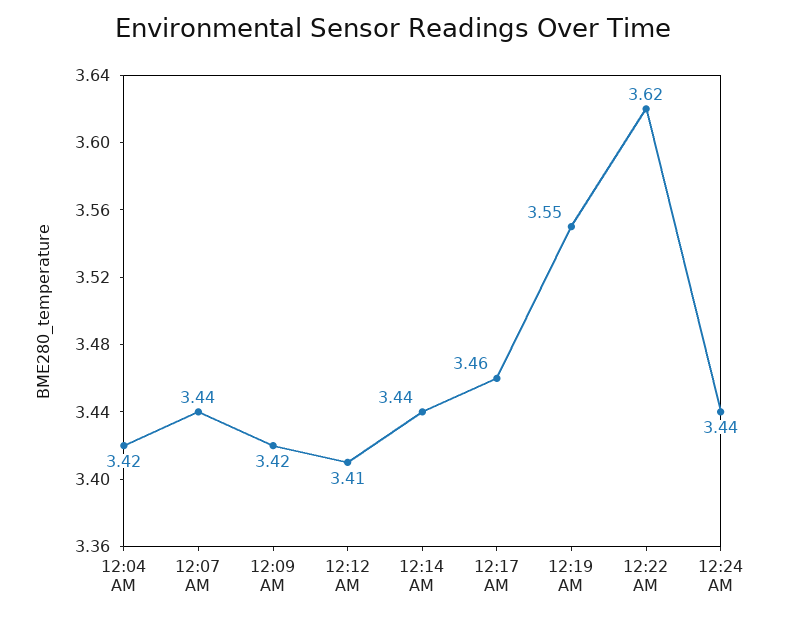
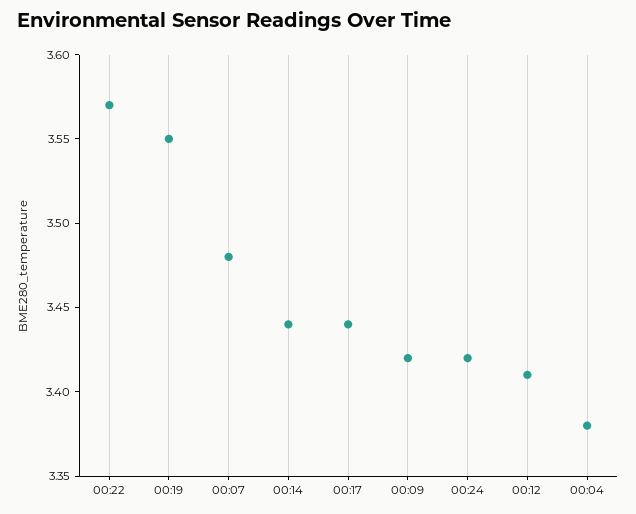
12:04 AM: 3.42 -> 3.38
12:07 AM: 3.44 -> 3.48
12:17 AM: 3.46 -> 3.44
12:22 AM: 3.62 -> 3.57
12:24 AM: 3.44 -> 3.42

